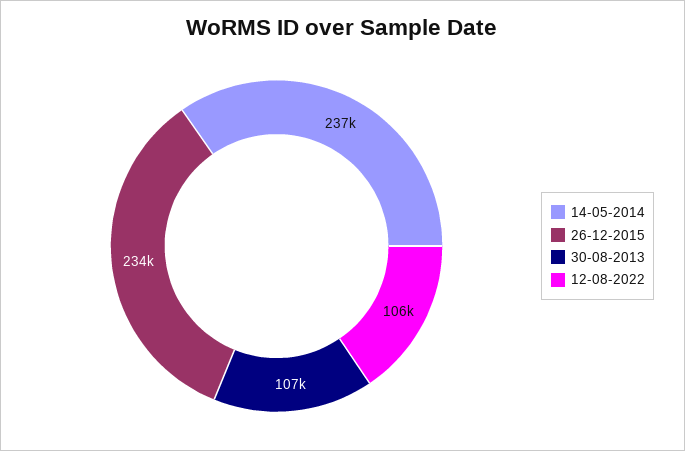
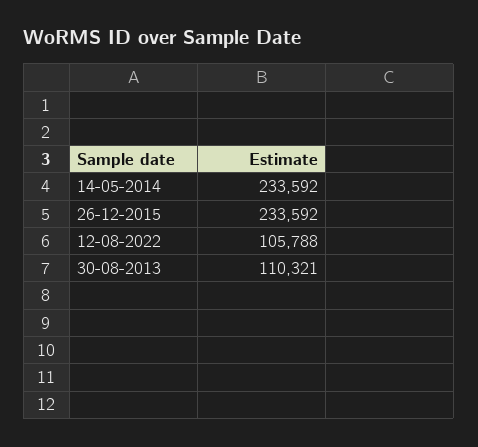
14-05-2014: 237000 -> 233592
30-08-2013: 107000 -> 110321

